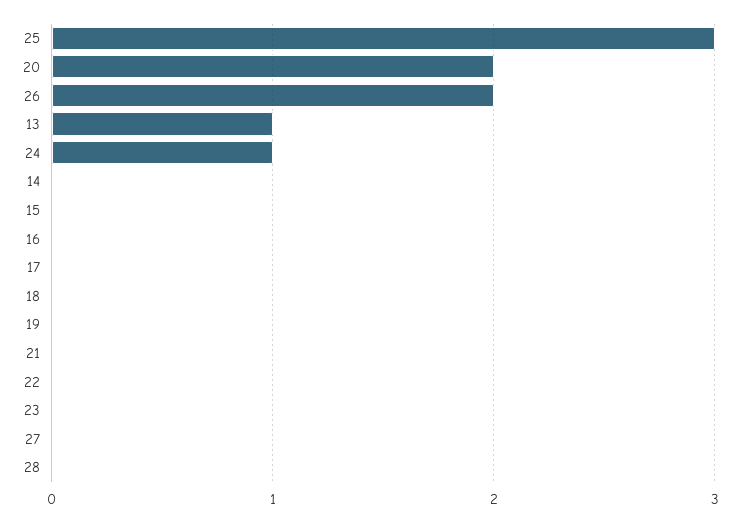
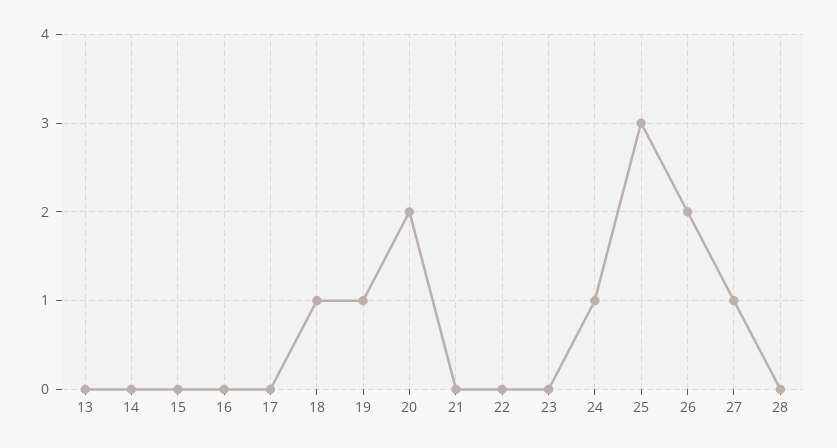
13: 1 -> 0
18: 0 -> 1
19: 0 -> 1
27: 0 -> 1

